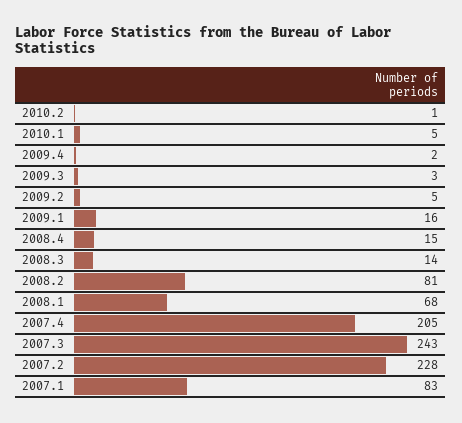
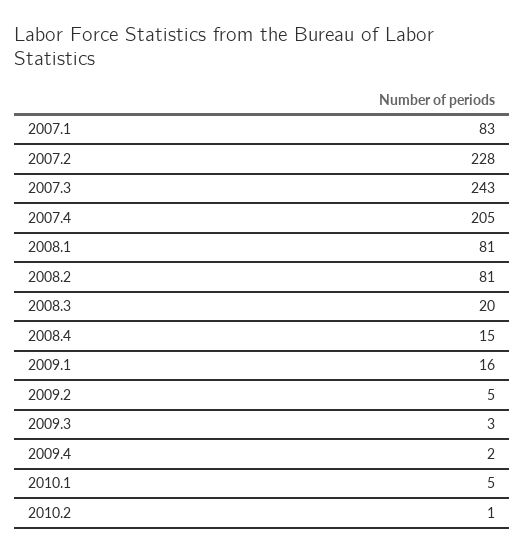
2008.3: 14 -> 20
2008.1: 68 -> 81

